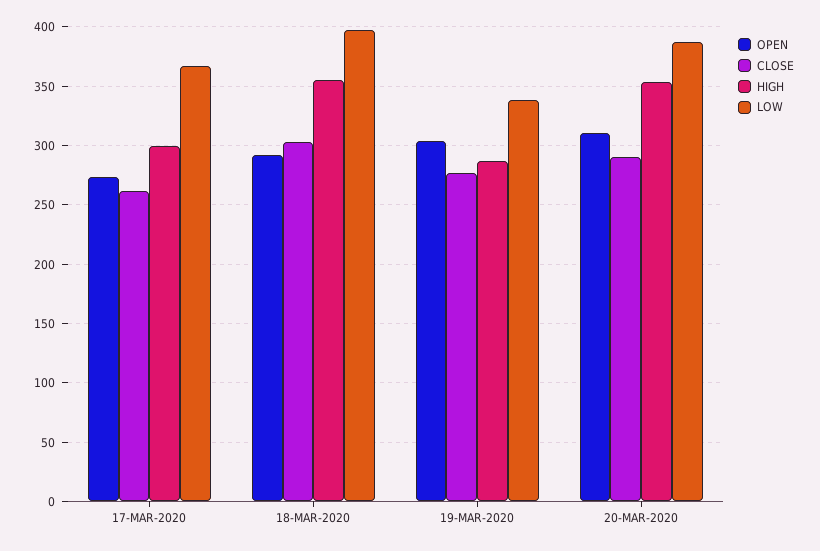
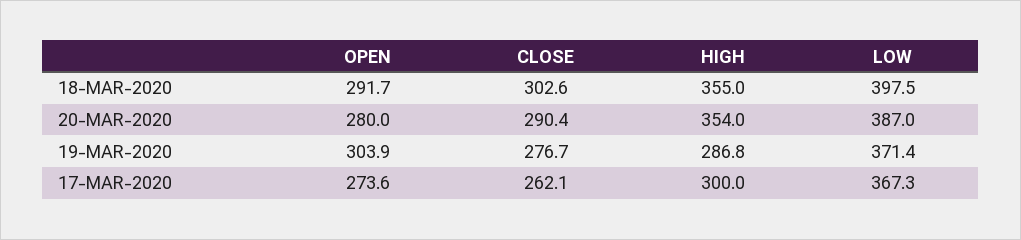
LOW, 19-MAR-2020: 340 -> 371.4
OPEN, 20-MAR-2020: 310 -> 280

